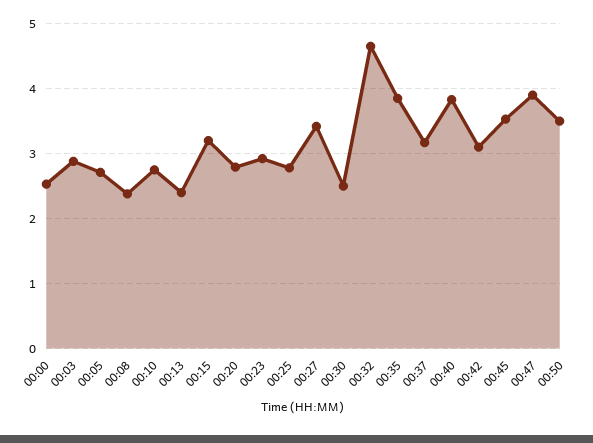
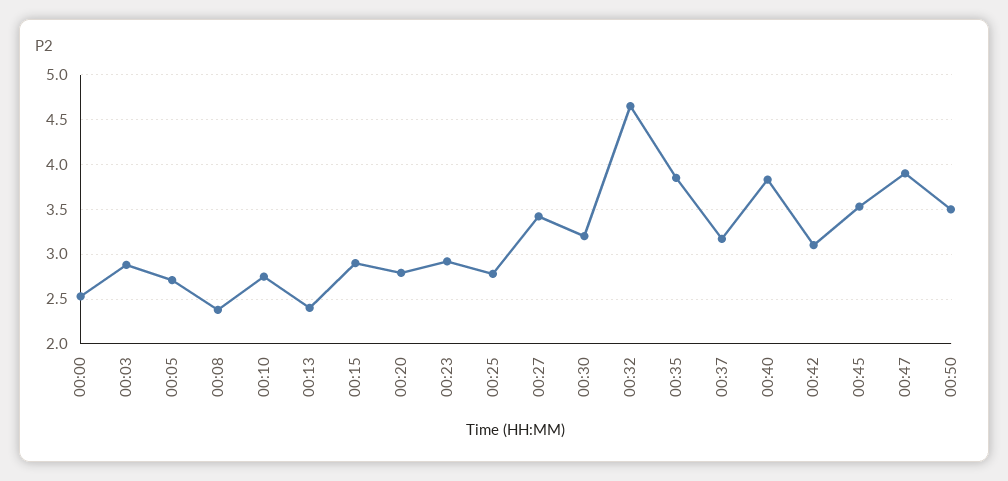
00:15: 3.2 -> 2.9
00:30: 2.5 -> 3.2

